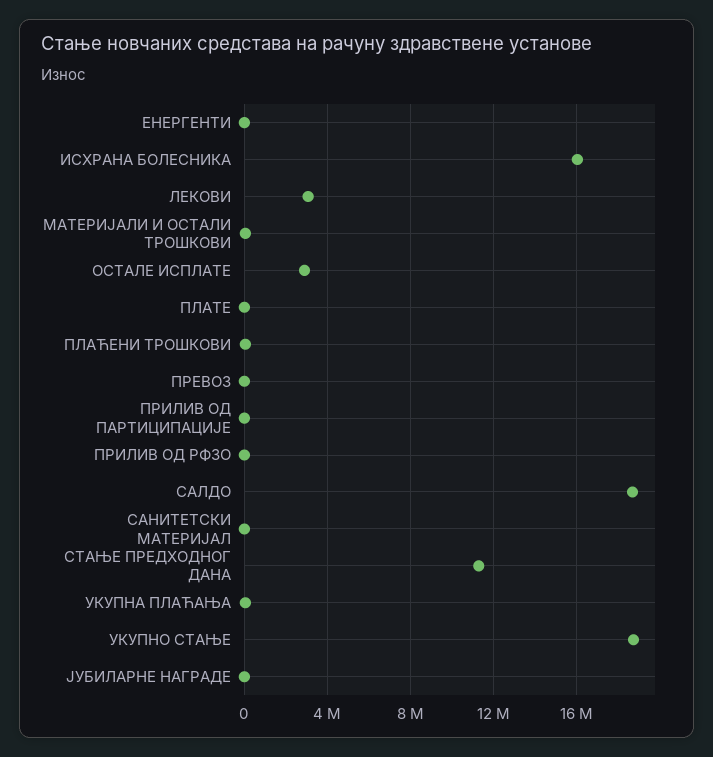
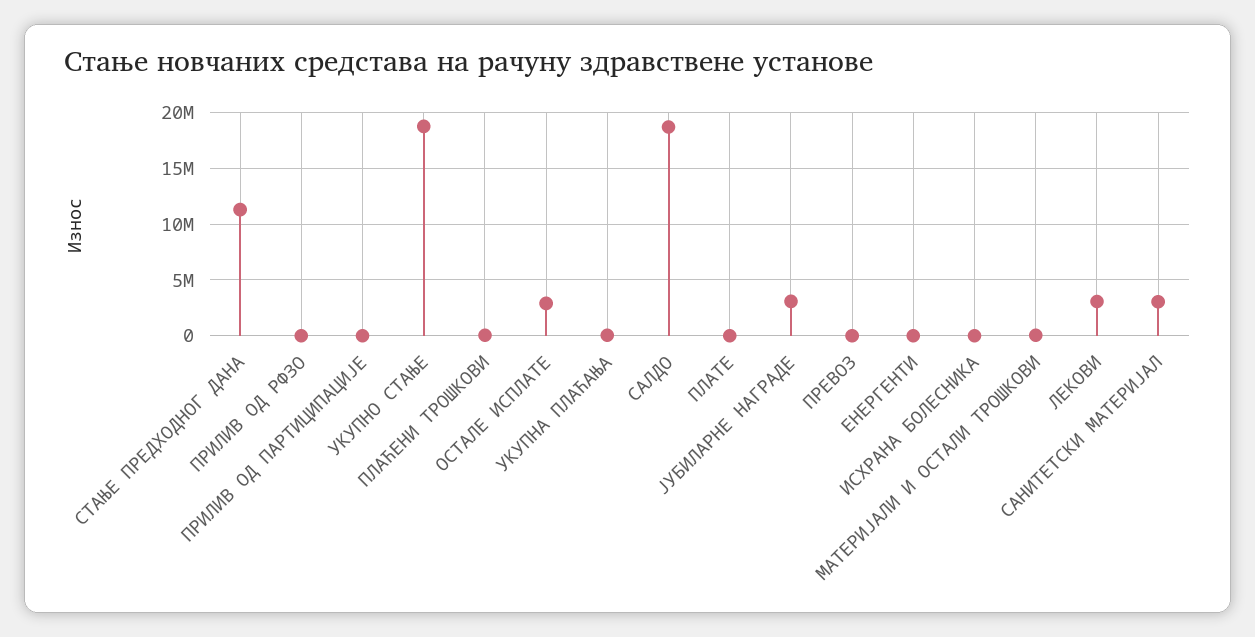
ИСХРАНА БОЛЕСНИКА: 16000000 -> 0
САНИТЕТСКИ МАТЕРИЈАЛ: 0 -> 3000000
ЈУБИЛАРНЕ НАГРАДЕ: 0 -> 3000000

